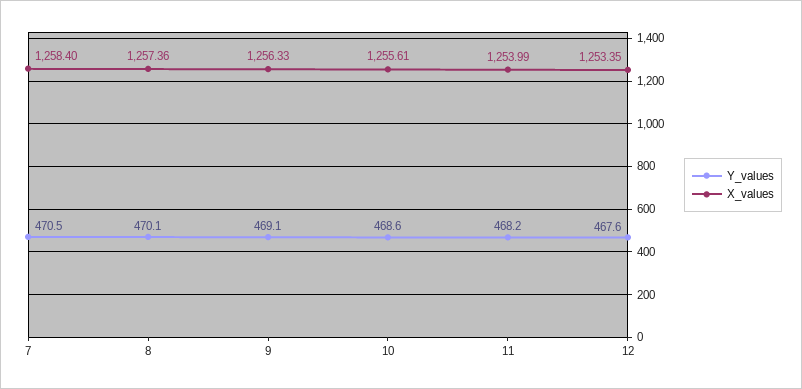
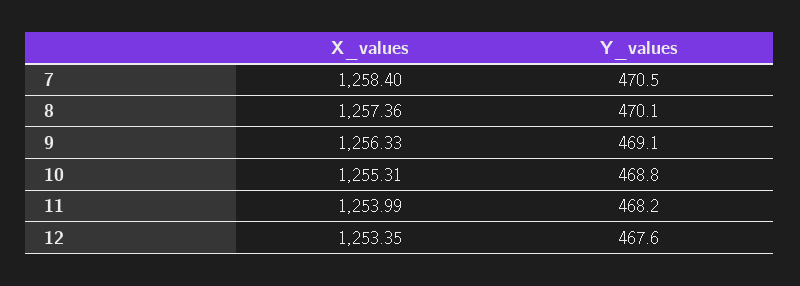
Y_values, 10: 468.6 -> 468.8
X_values, 10: 1255.61 -> 1255.31

